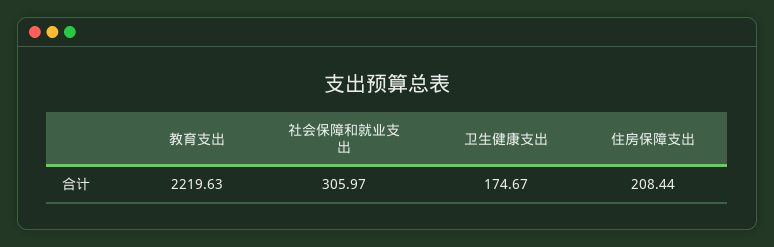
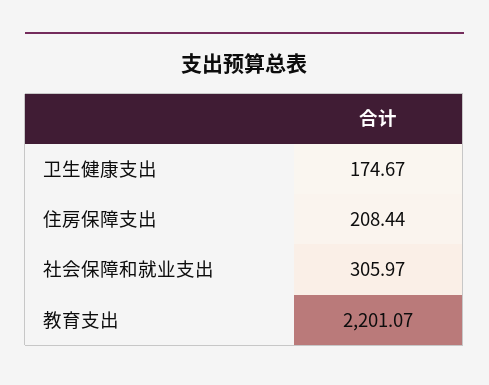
教育支出: 2219.63 -> 2201.07

